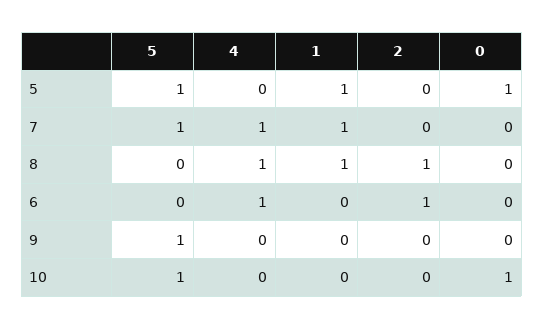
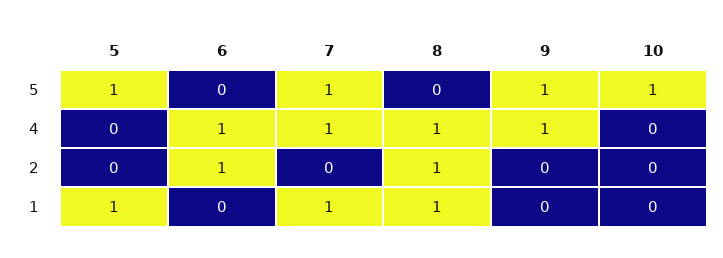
0, 5: 1 -> none
0, 7: 0 -> none
0, 8: 0 -> none
0, 6: 0 -> none
4, 9: 0 -> 1
0, 9: 0 -> none
0, 10: 1 -> none

